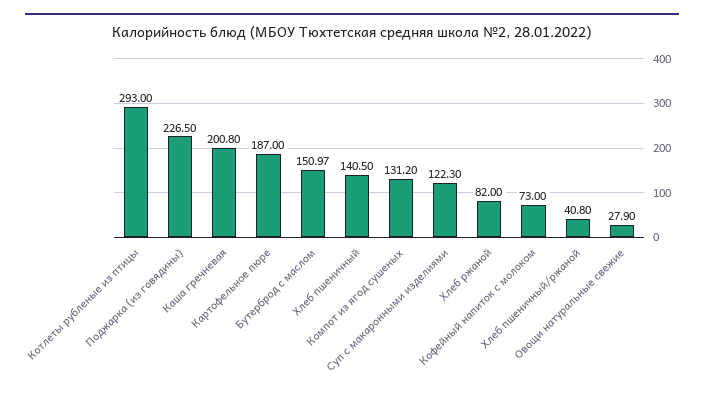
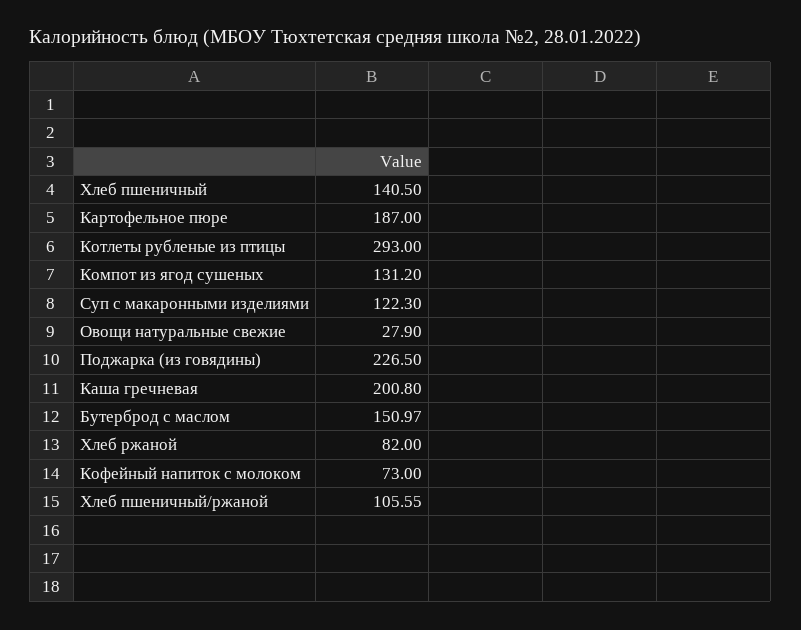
Хлеб пшеничный/ржаной: 40.8 -> 105.55

